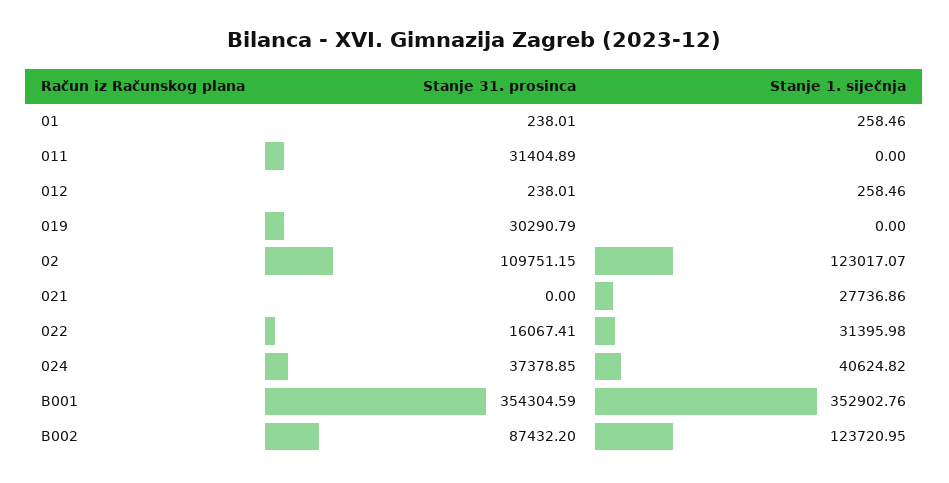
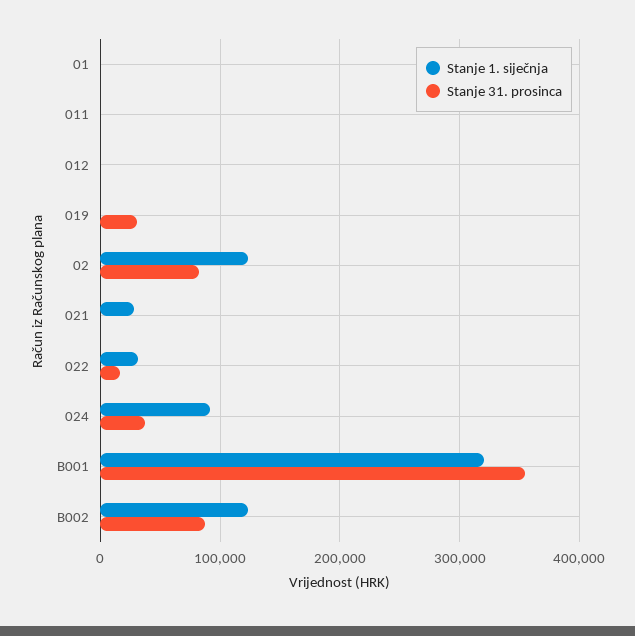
Stanje 31. prosinca, 011: 31404.89 -> 0
Stanje 31. prosinca, 02: 109751.15 -> 80000
Stanje 1. siječnja, 024: 40624.82 -> 90000
Stanje 1. siječnja, B001: 352902.76 -> 320000

